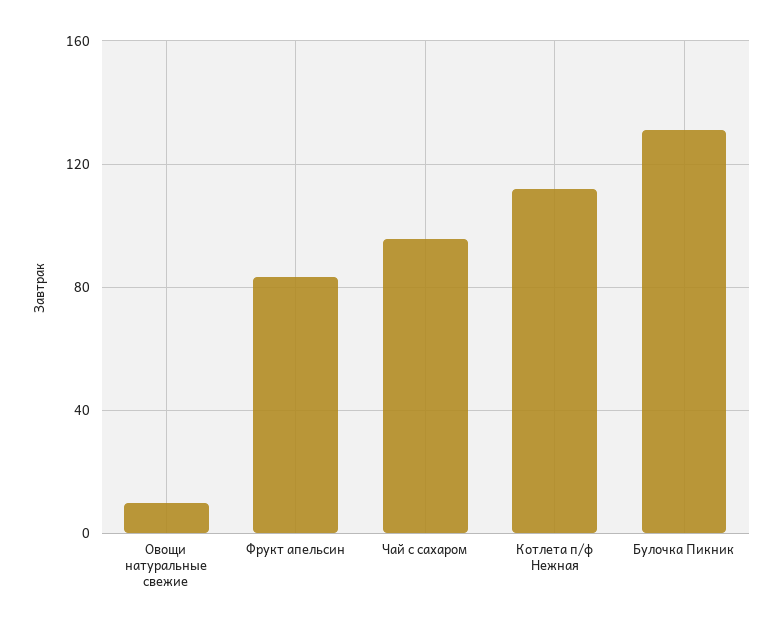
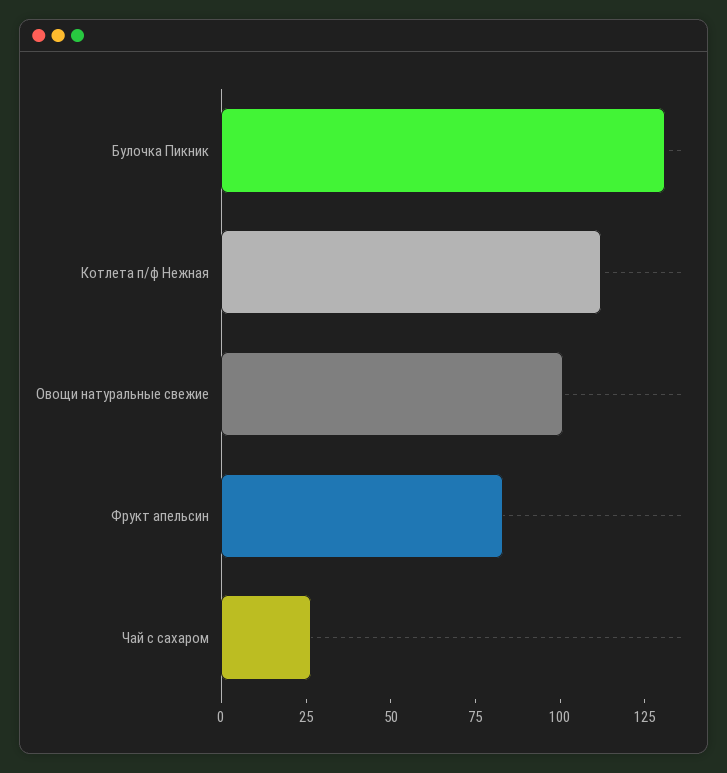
Овощи натуральные свежие: 10 -> 100
Чай с сахаром: 95 -> 25

